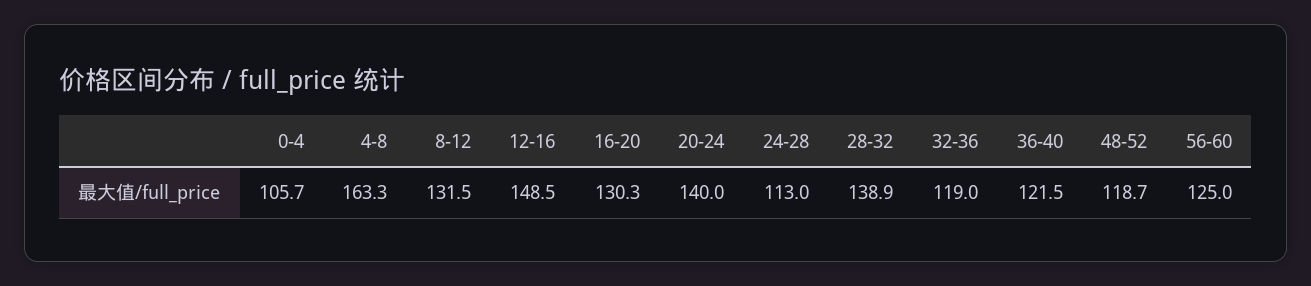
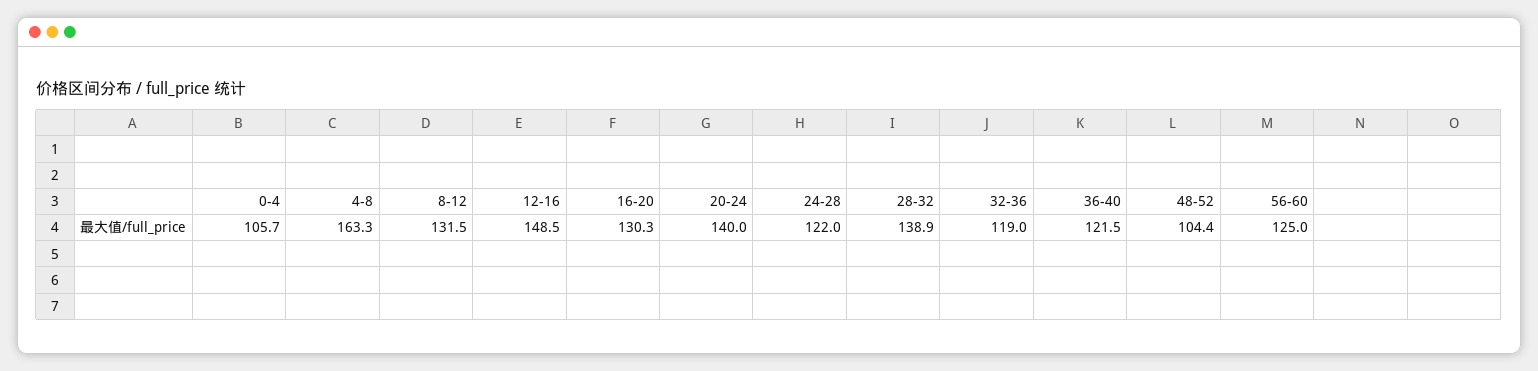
24-28: 113 -> 122
48-52: 118.7 -> 104.4

